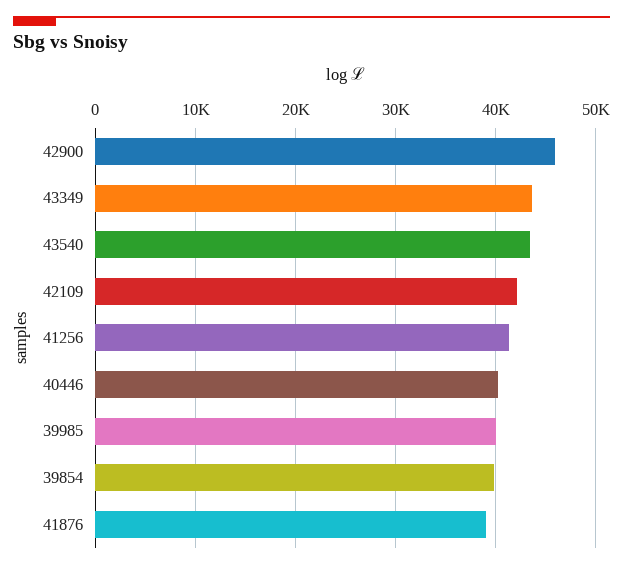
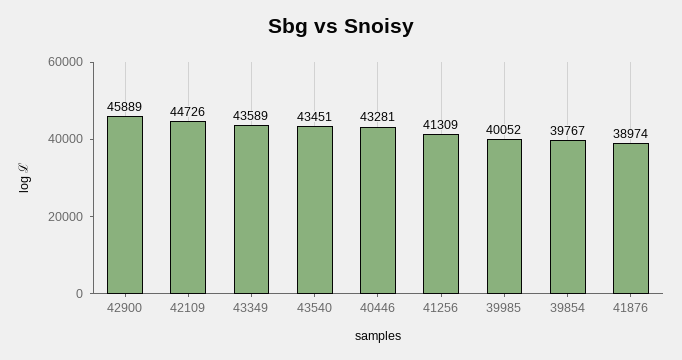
42109: 42000 -> 44726
40446: 40000 -> 43281

